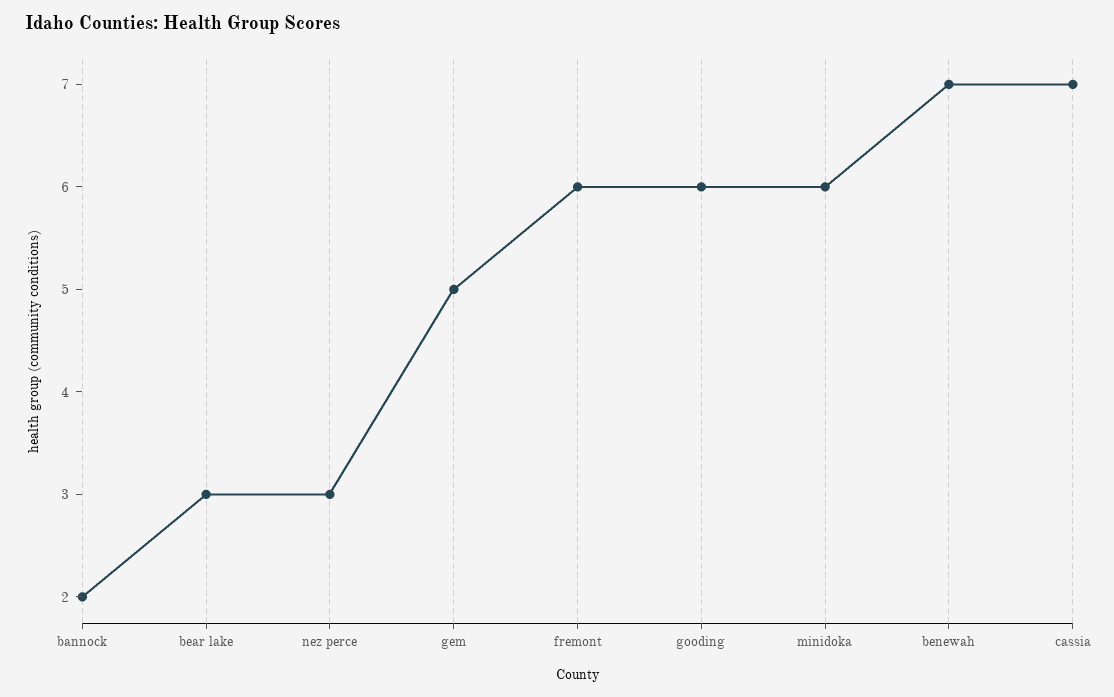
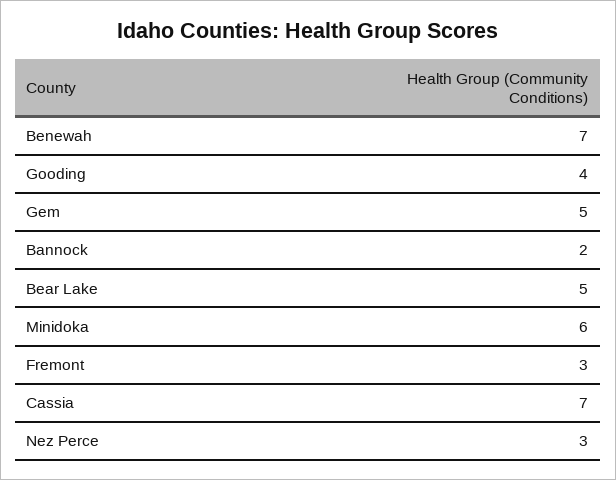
bear lake: 3 -> 5
fremont: 6 -> 3
gooding: 6 -> 4

